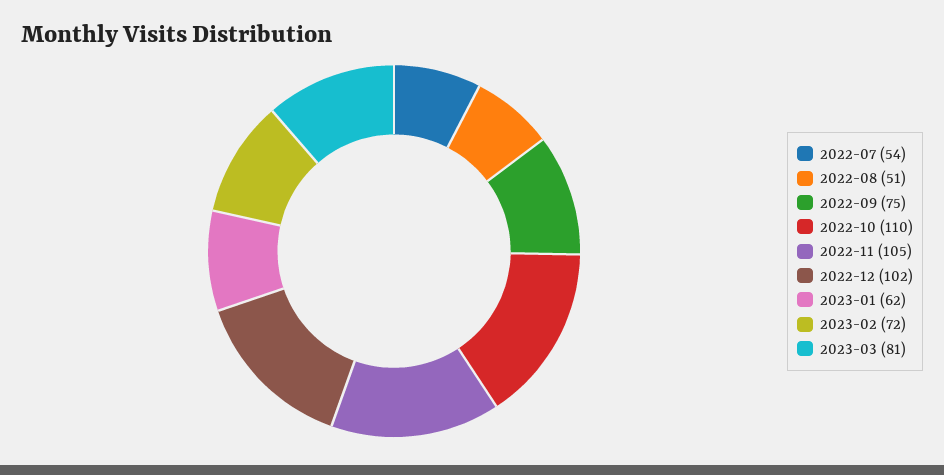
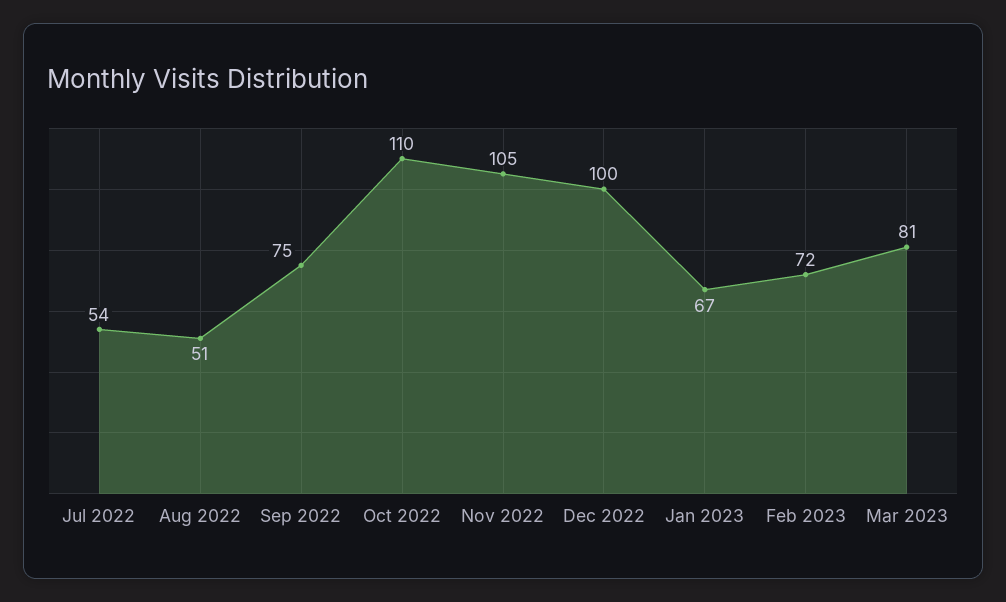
2022-12: 102 -> 100
2023-01: 62 -> 67

